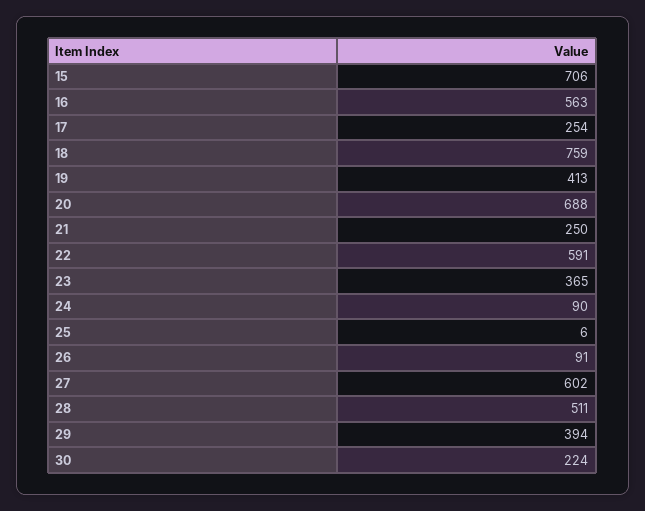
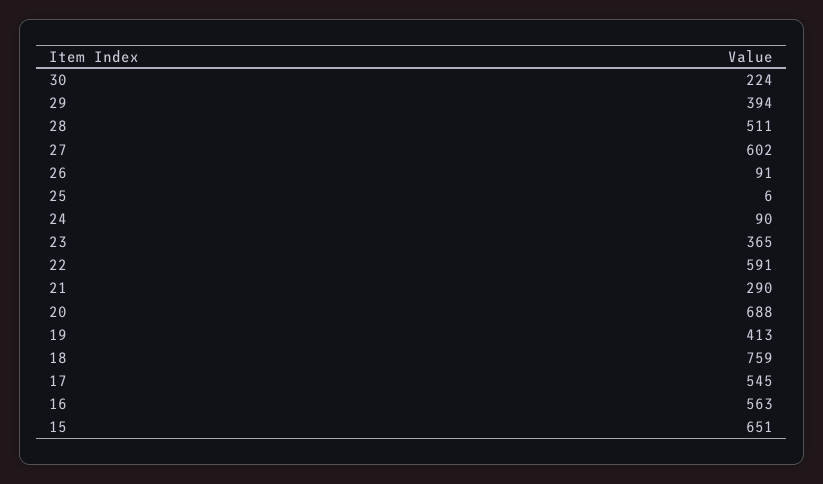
15: 706 -> 651
17: 254 -> 545
21: 250 -> 290

